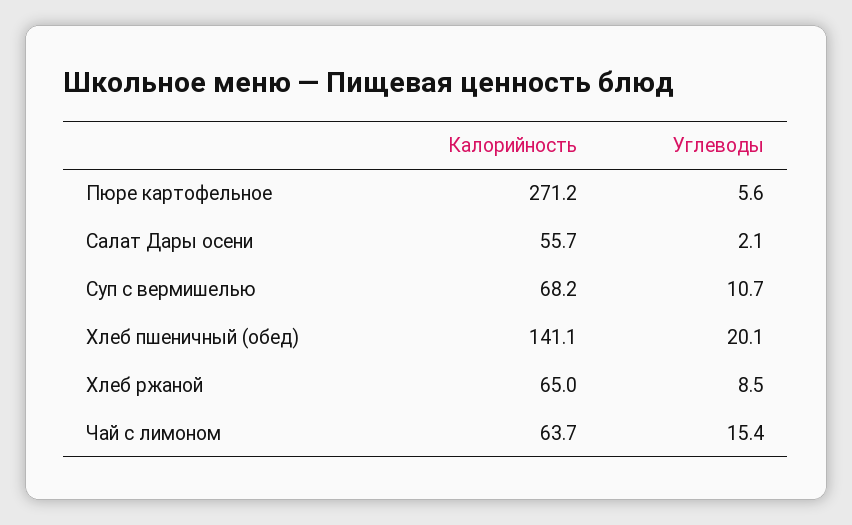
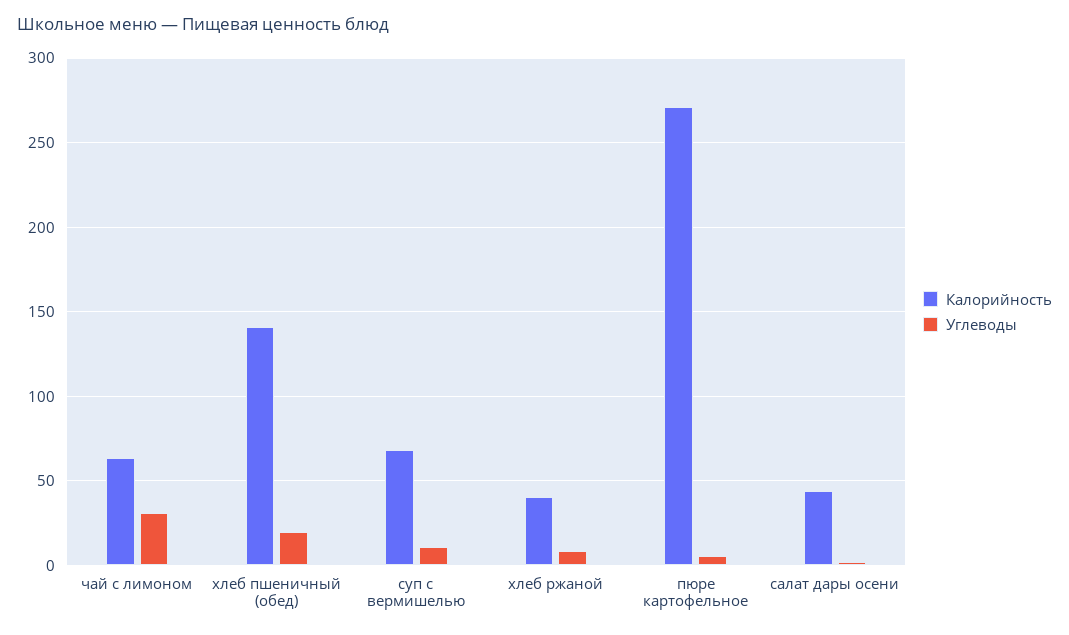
Калорийность, Салат Дары осени: 55.7 -> 45
Калорийность, Хлеб ржаной: 65 -> 40
Углеводы, Чай с лимоном: 15.4 -> 30

